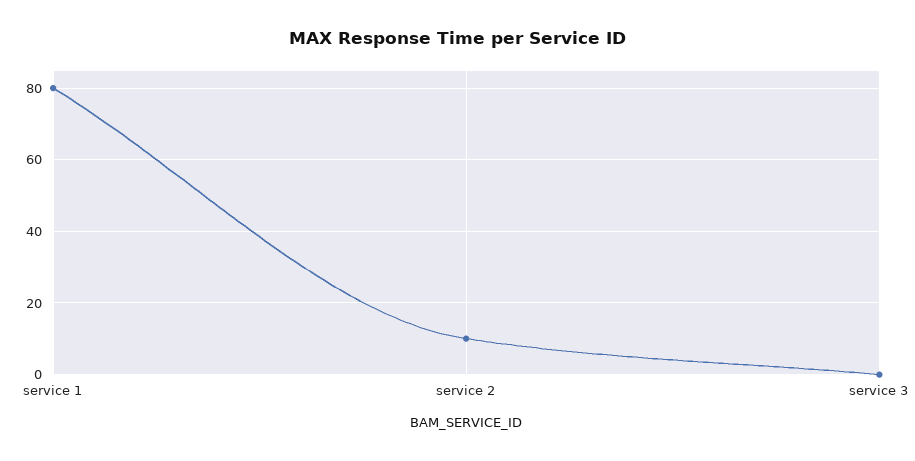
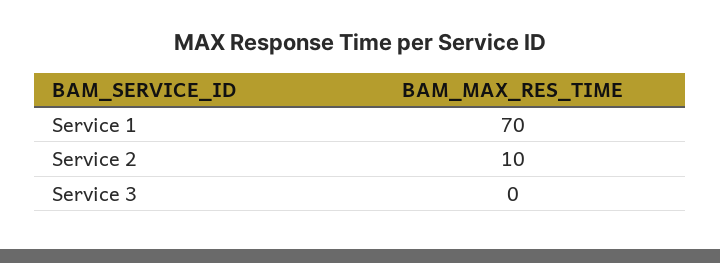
service 1: 80 -> 70

